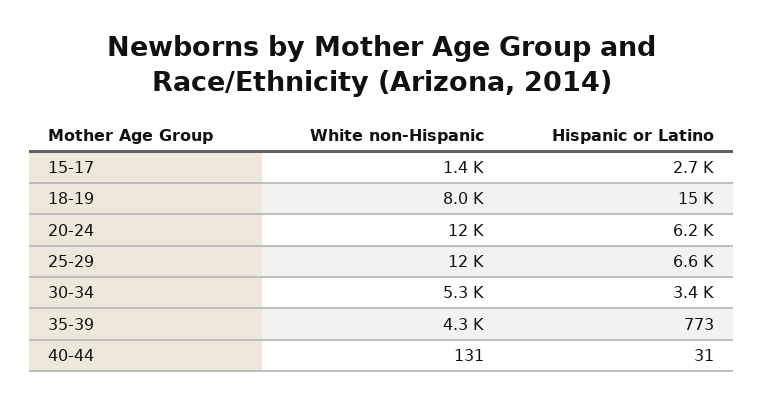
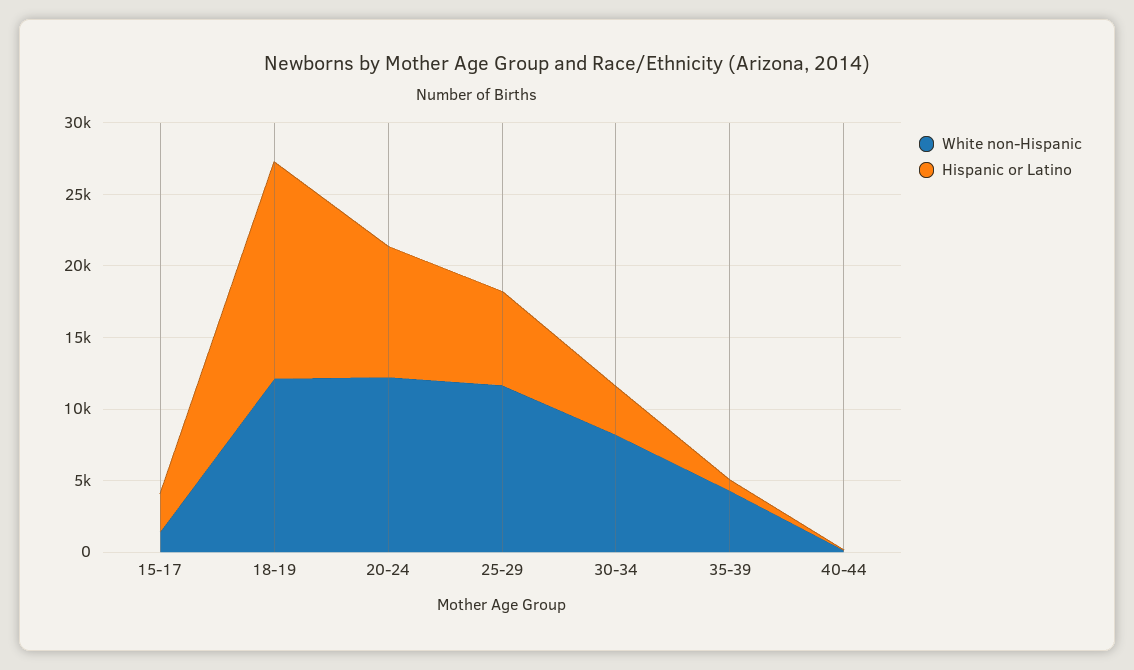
White non-Hispanic, 18-19: 8000 -> 12000
Hispanic or Latino, 20-24: 6200 -> 9000
White non-Hispanic, 30-34: 5300 -> 8000

